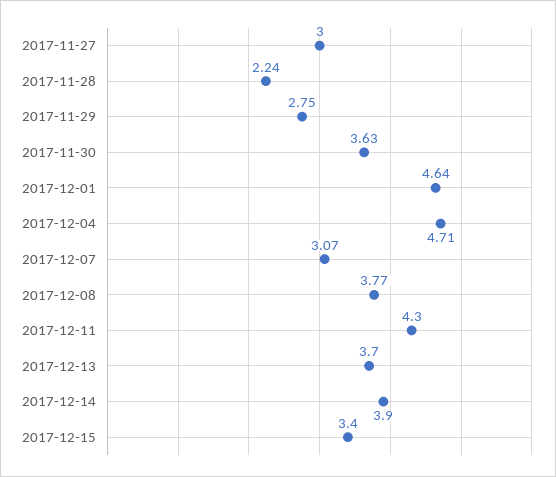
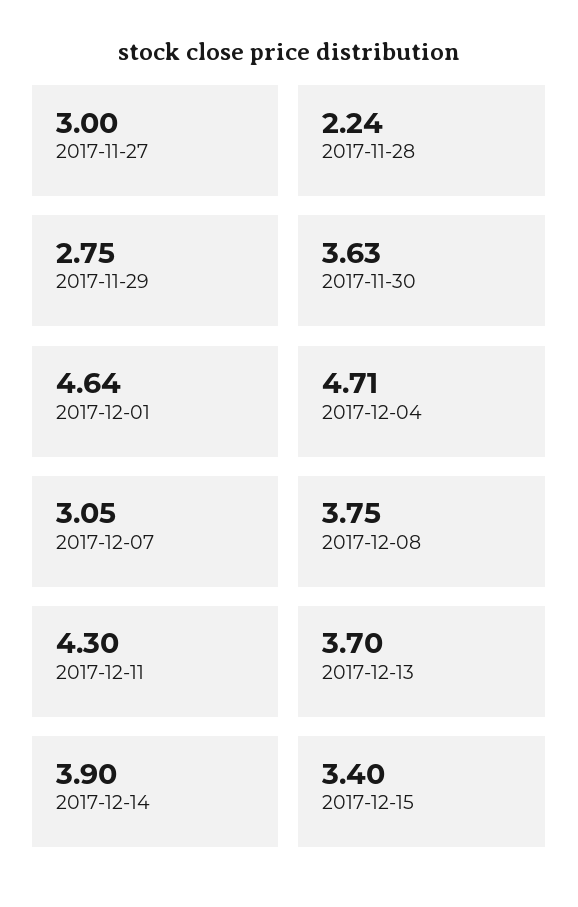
2017-12-07: 3.07 -> 3.05
2017-12-08: 3.77 -> 3.75

